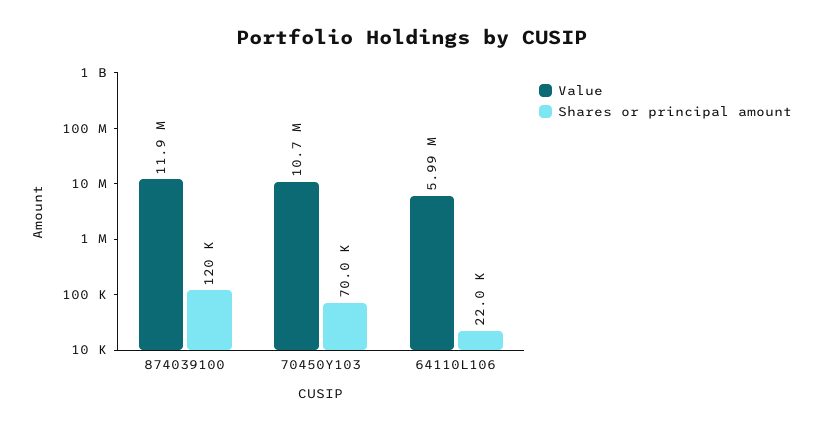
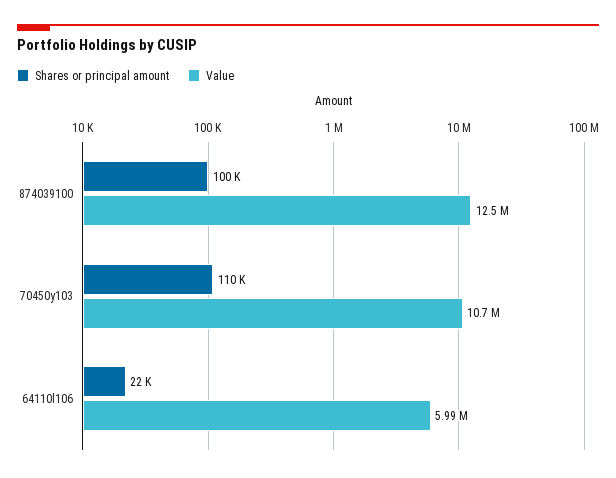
Value, 874039100: 11900000 -> 12500000
Shares or principal amount, 874039100: 120000 -> 100000
Shares or principal amount, 70450Y103: 70000 -> 110000

